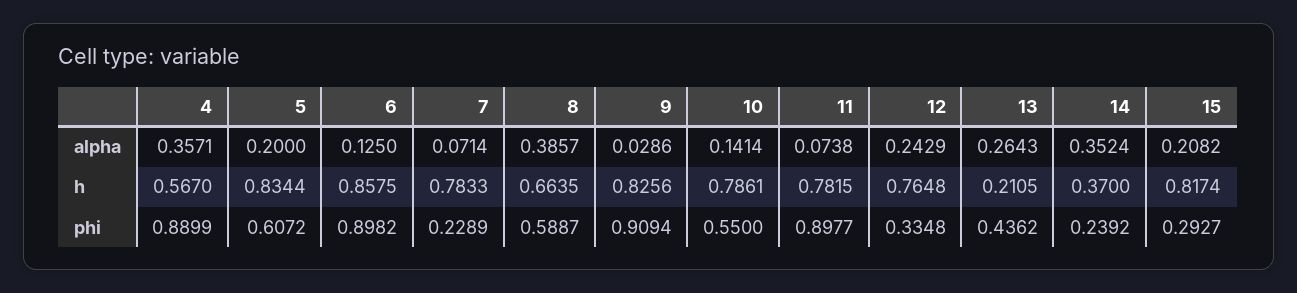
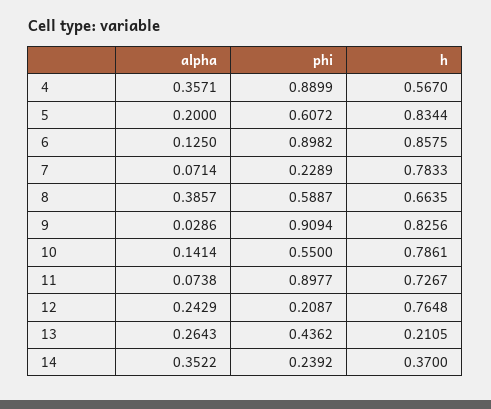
14, alpha: 0.3524 -> 0.3522
15, alpha: 0.2082 -> none
11, h: 0.7815 -> 0.7267
15, h: 0.8174 -> none
12, phi: 0.3348 -> 0.2087
15, phi: 0.2927 -> none

